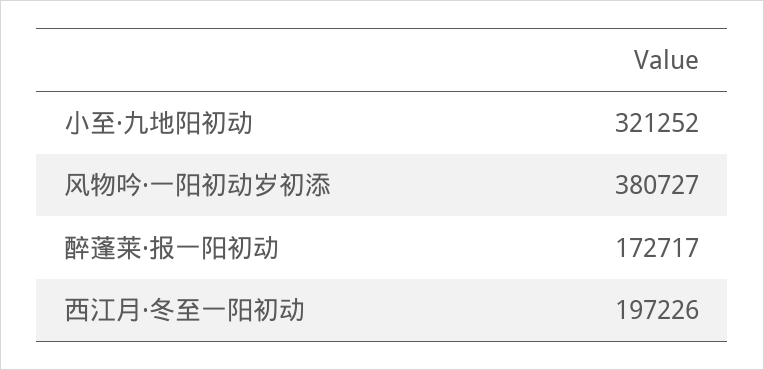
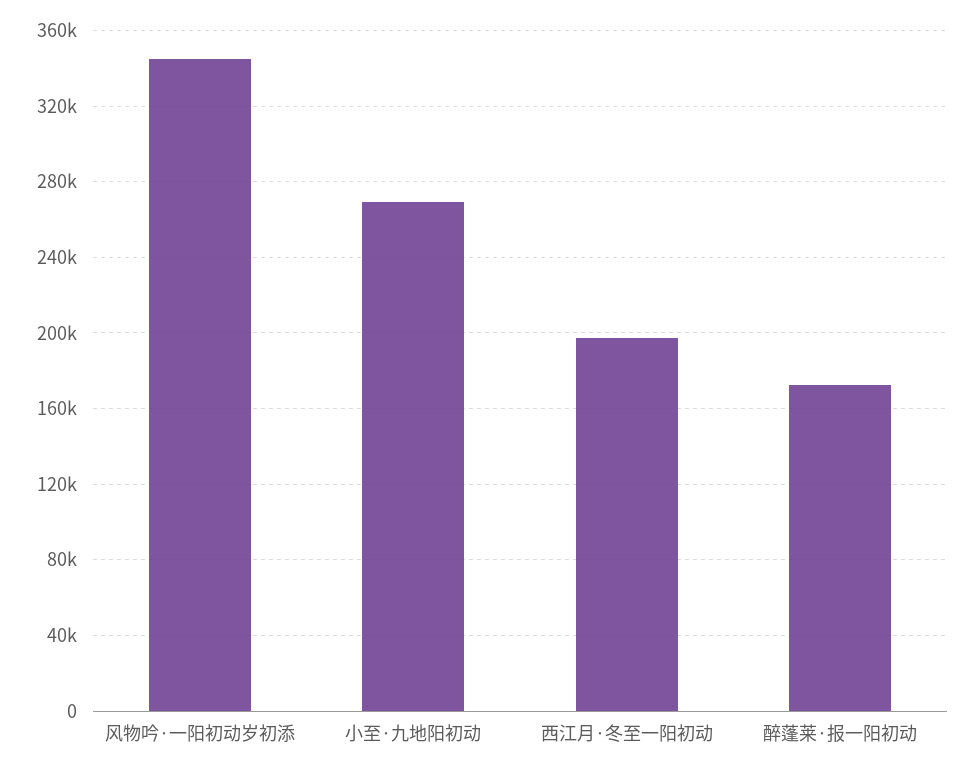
小至·九地阳初动: 321252 -> 270000
风物吟·一阳初动岁初添: 380727 -> 345000

